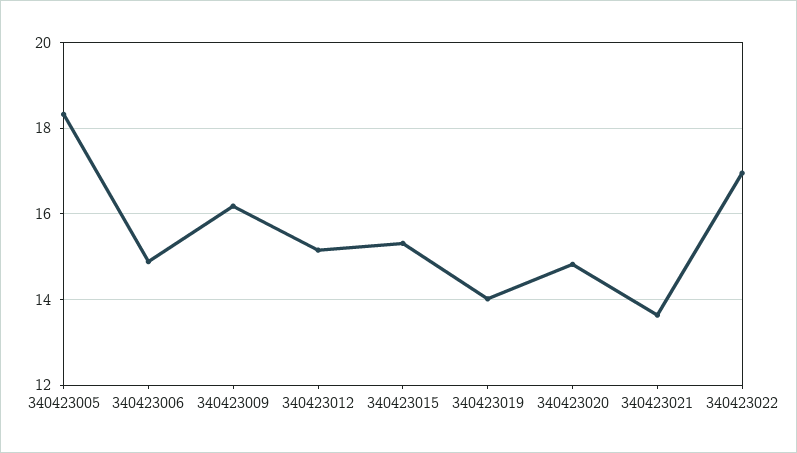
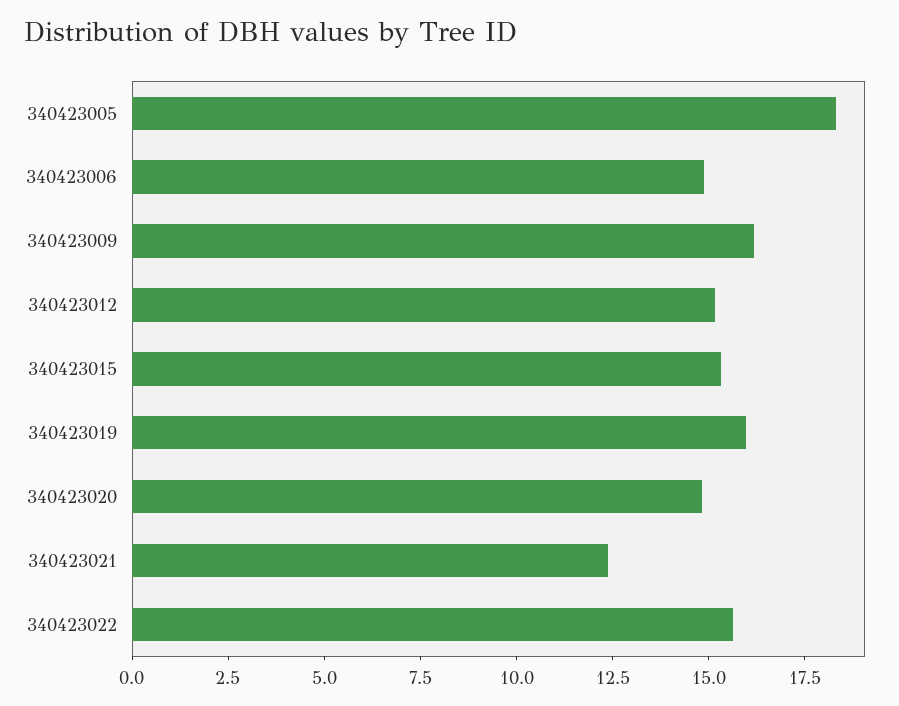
340423019: 14 -> 16
340423021: 13.6 -> 12.5
340423022: 17 -> 15.5

